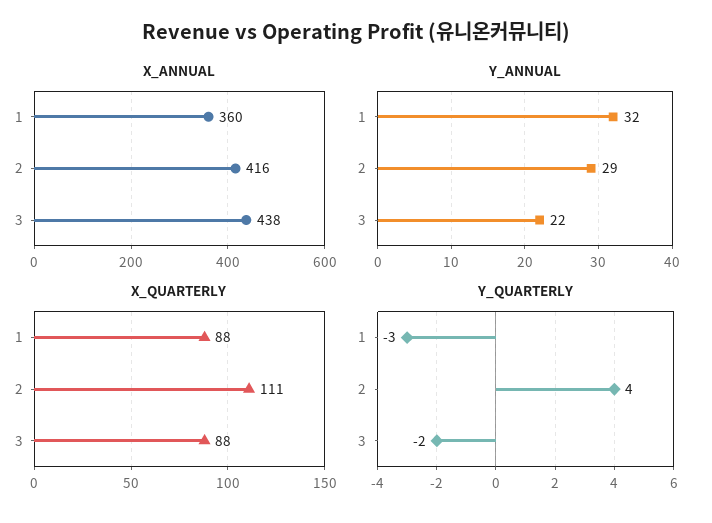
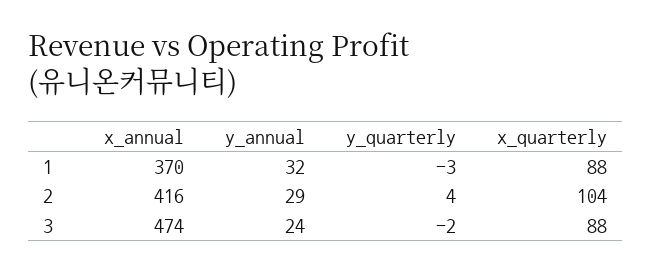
X_ANNUAL, 1: 360 -> 370
X_ANNUAL, 3: 438 -> 474
Y_ANNUAL, 3: 22 -> 24
X_QUARTERLY, 2: 111 -> 104

